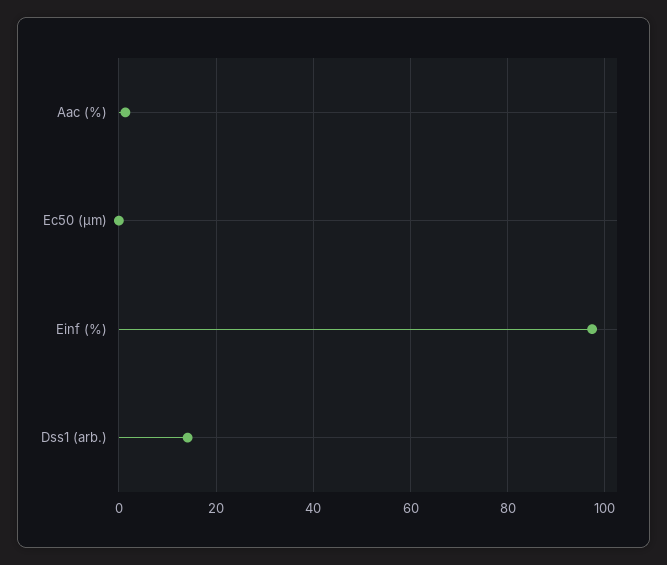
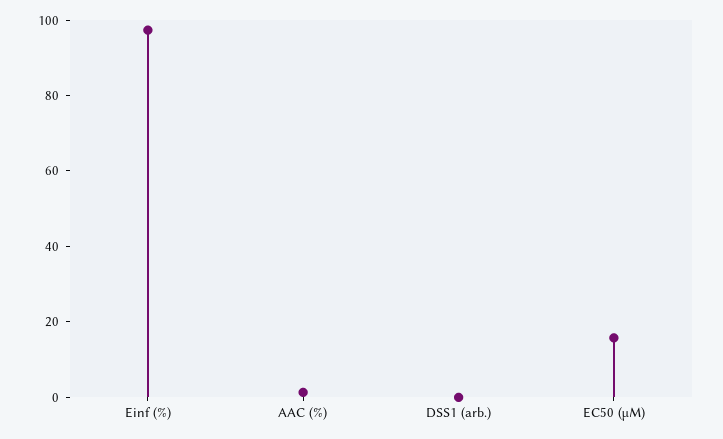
Ec50 (µm): 0 -> 15
Dss1 (arb.): 14 -> 0

